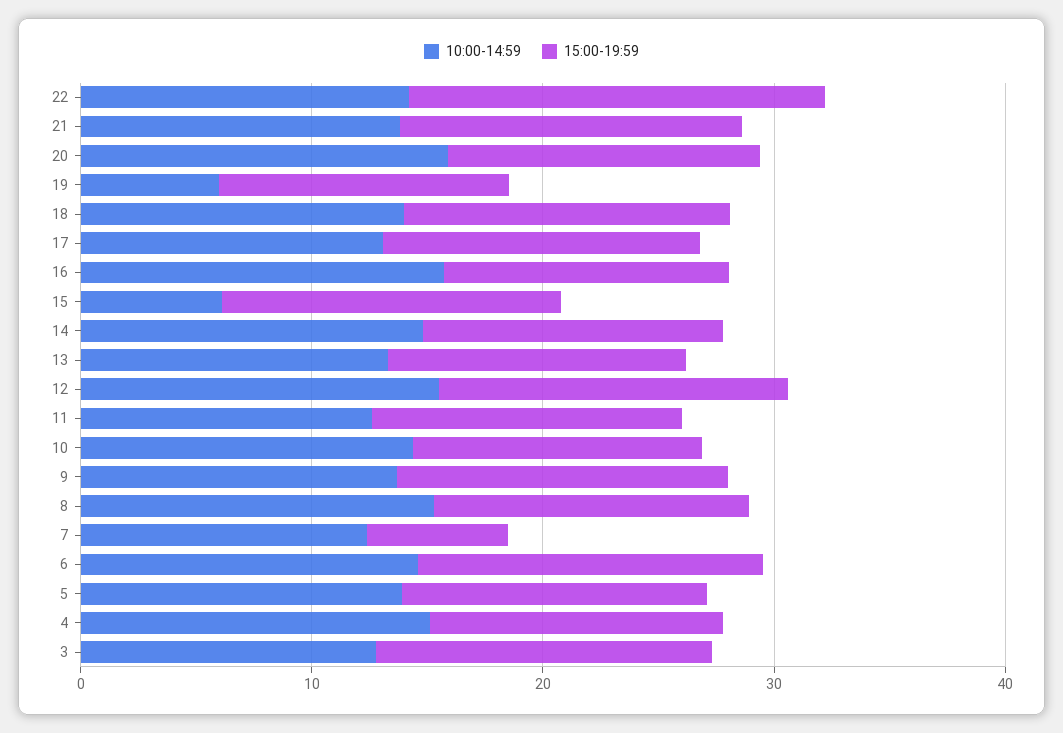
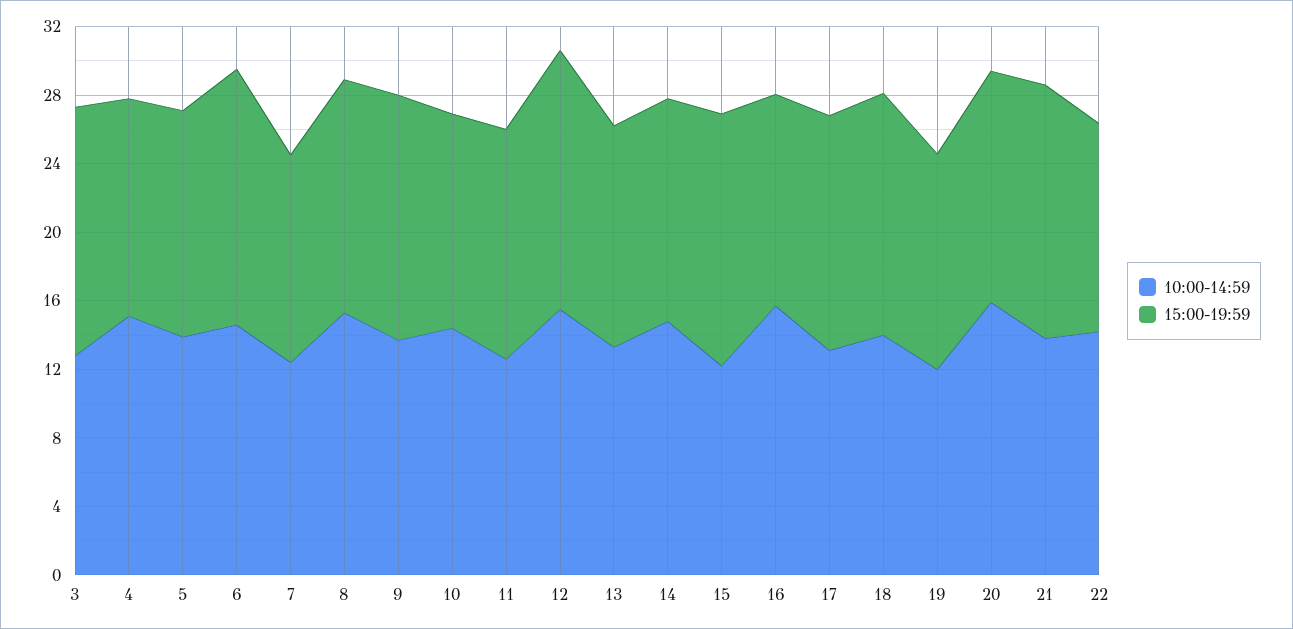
15:00-19:59, 22: 18 -> 12
10:00-14:59, 19: 6 -> 12
10:00-14:59, 15: 6 -> 12
15:00-19:59, 7: 6 -> 12

